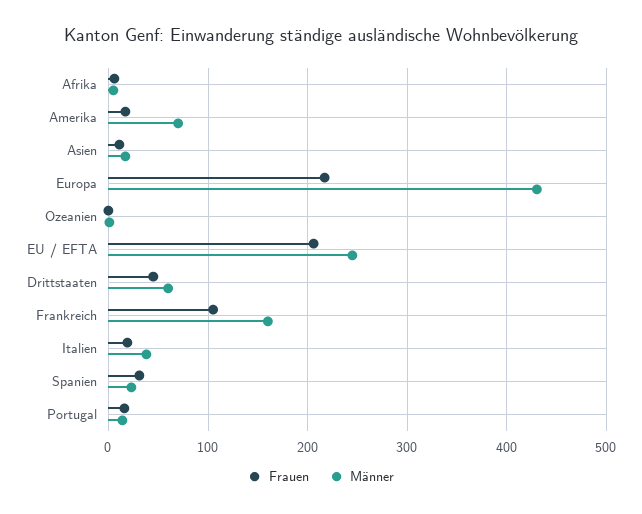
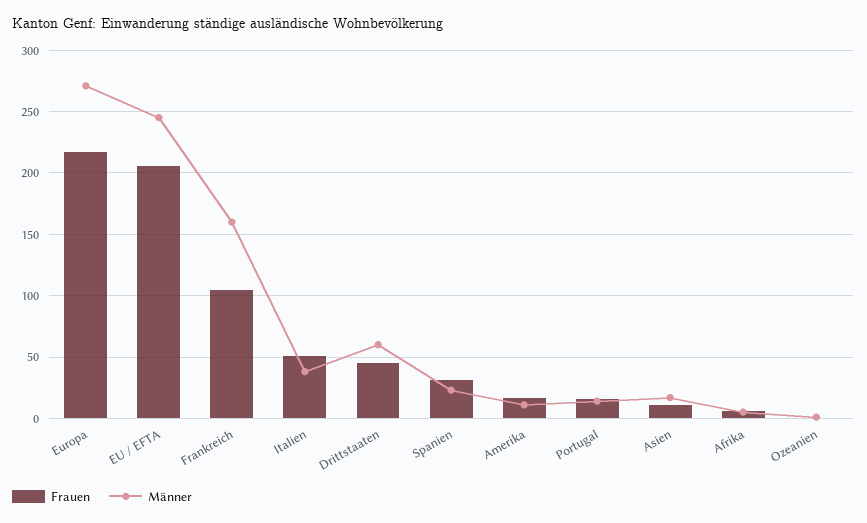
Männer, Amerika: 70 -> 10
Männer, Europa: 430 -> 270
Frauen, Italien: 20 -> 50

